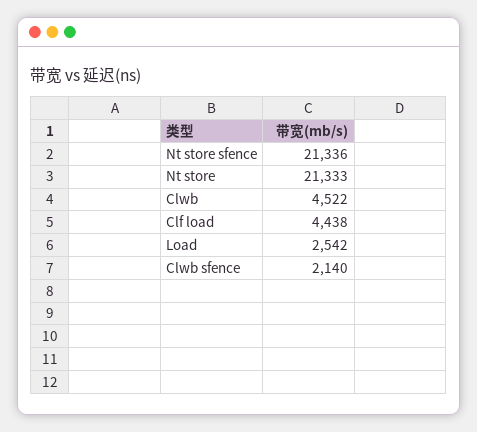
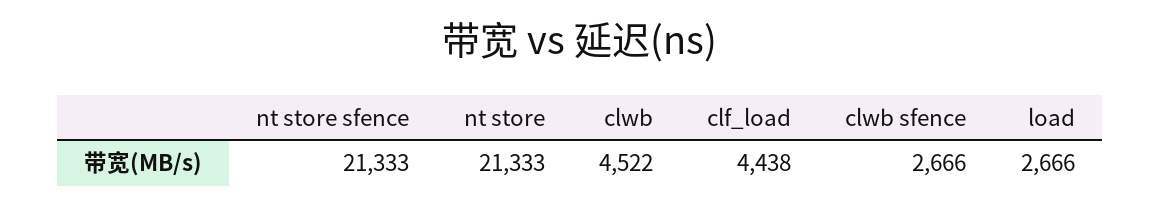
Nt store sfence: 21336 -> 21333
Load: 2542 -> 2666
Clwb sfence: 2140 -> 2666

